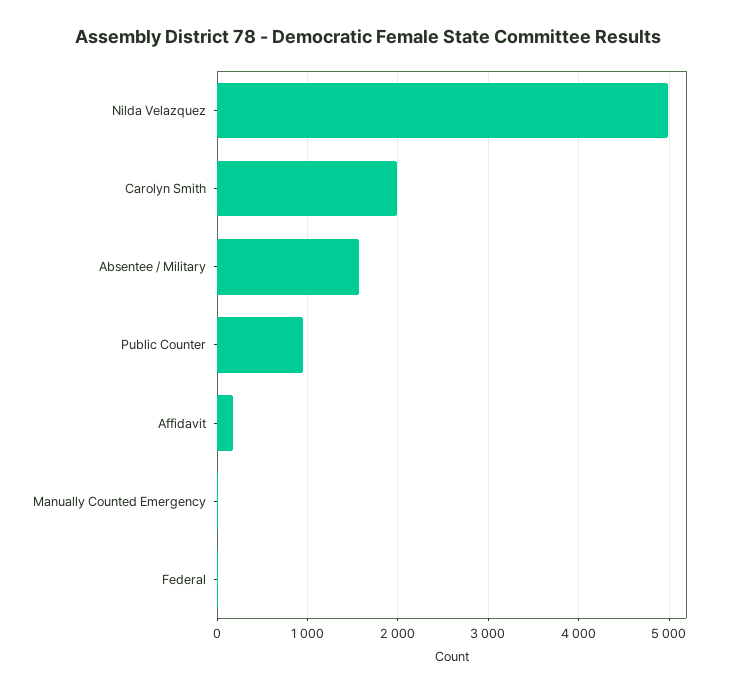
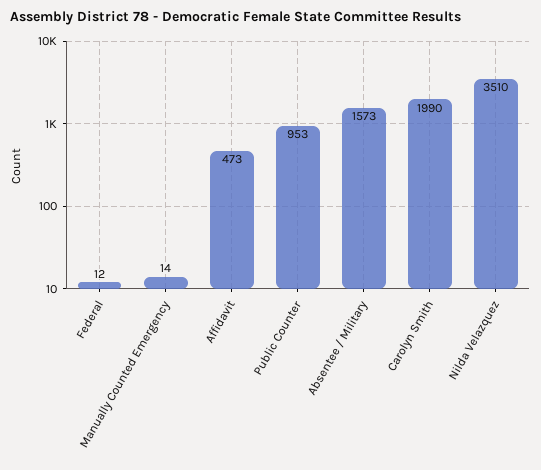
Nilda Velazquez: 5000 -> 3510
Affidavit: 200 -> 473

